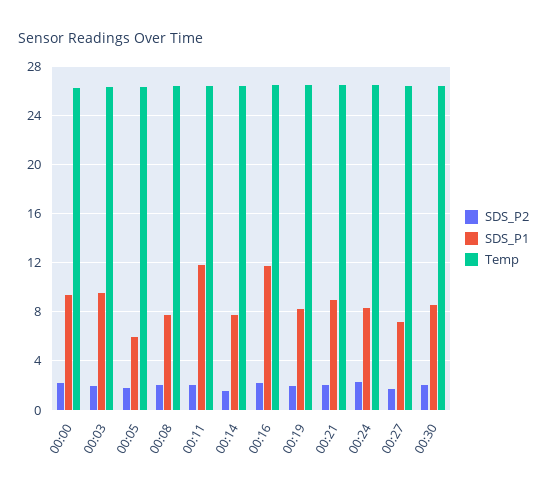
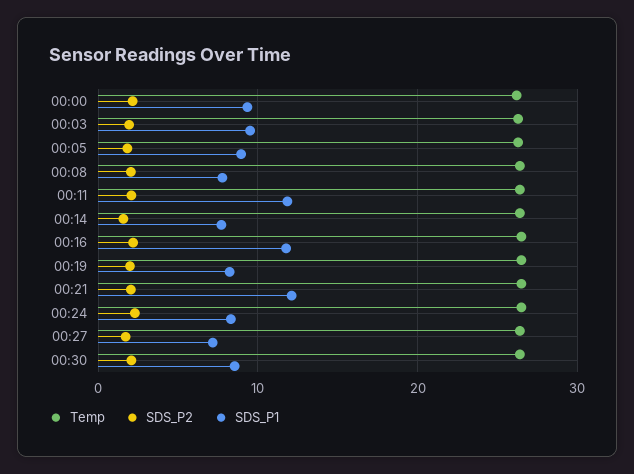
SDS_P1, 00:05: 6 -> 9
SDS_P1, 00:21: 9 -> 12

